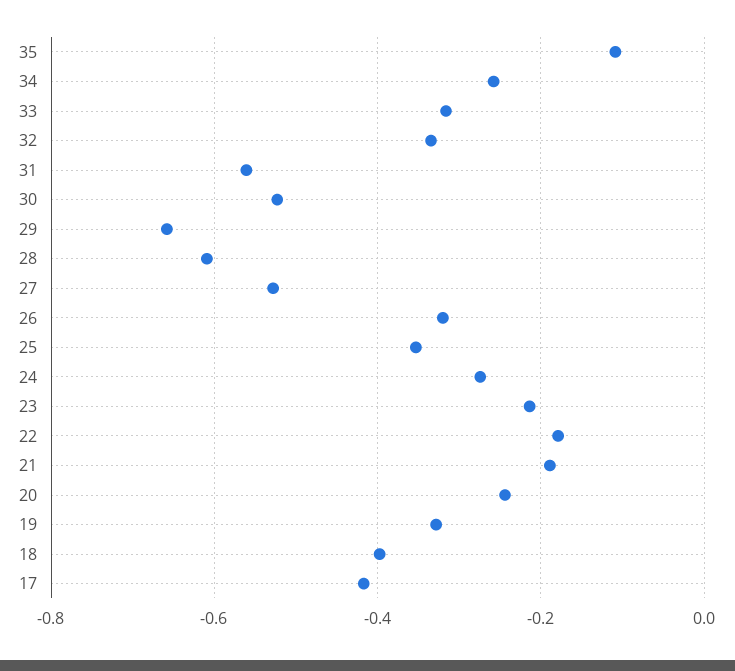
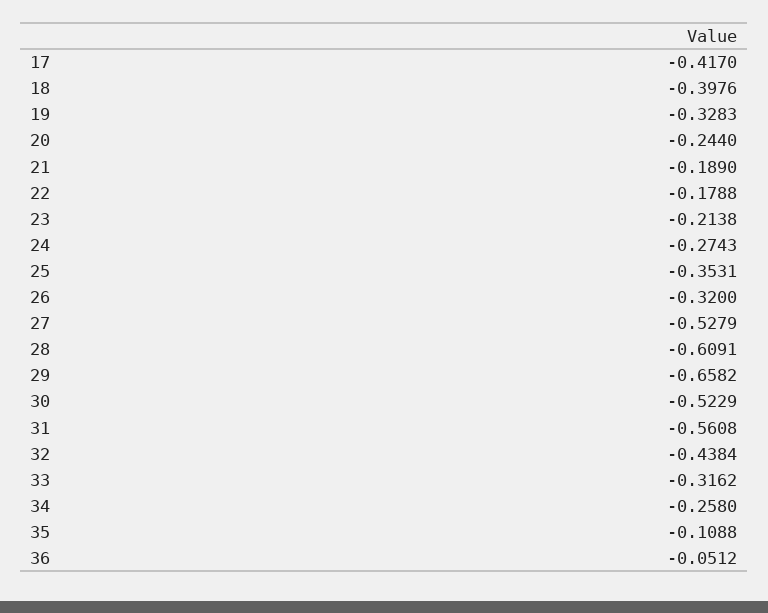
32: -0.34 -> -0.4384
36: none -> -0.0512

